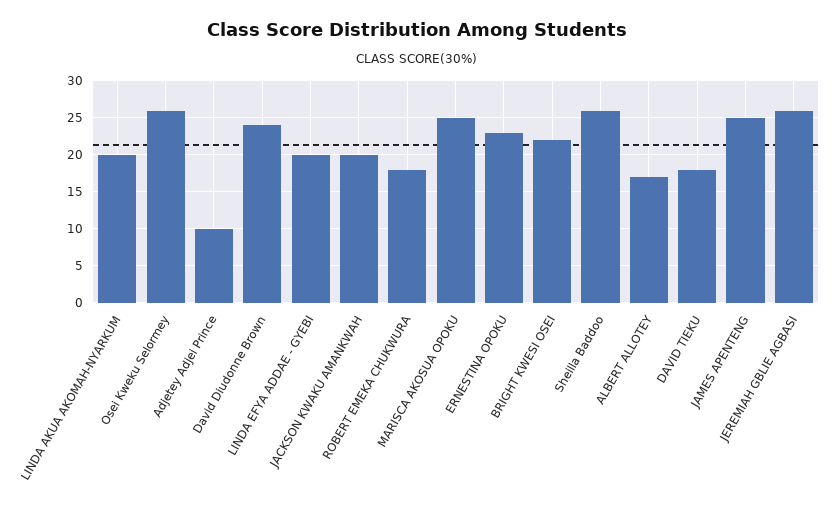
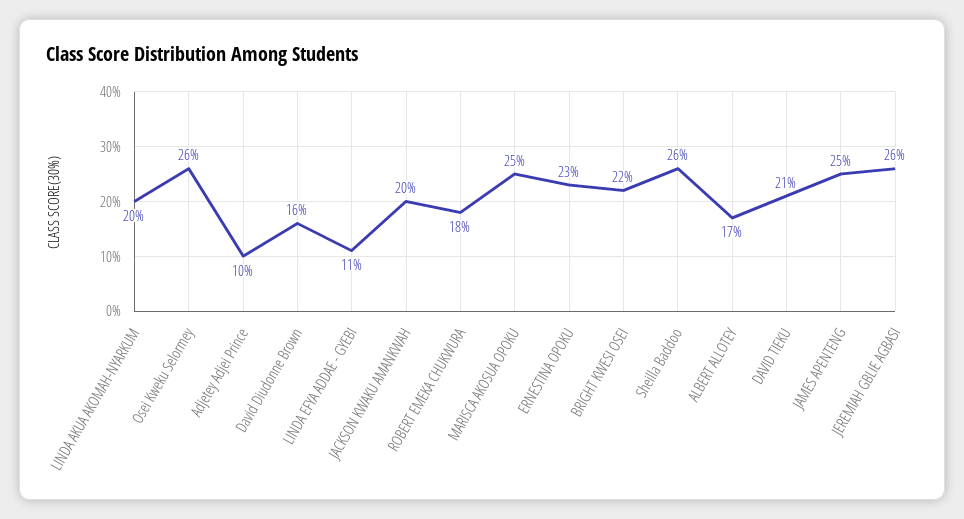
David Diudonne Brown: 24 -> 16
LINDA EFYA ADDAE - GYEBI: 20 -> 11
DAVID TIEKU: 18 -> 21

